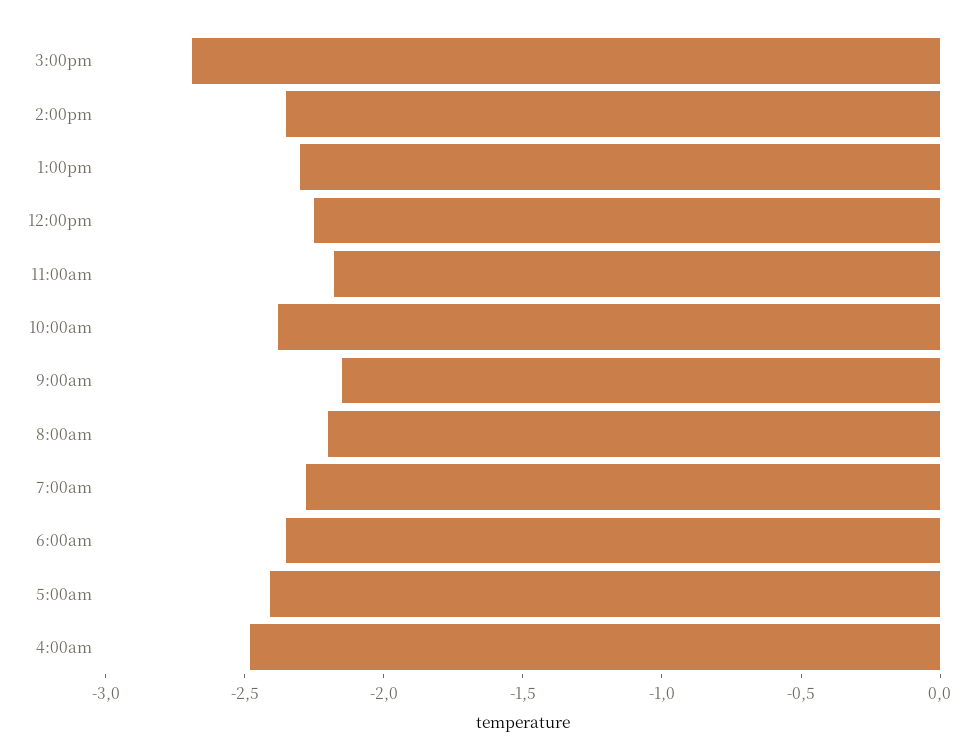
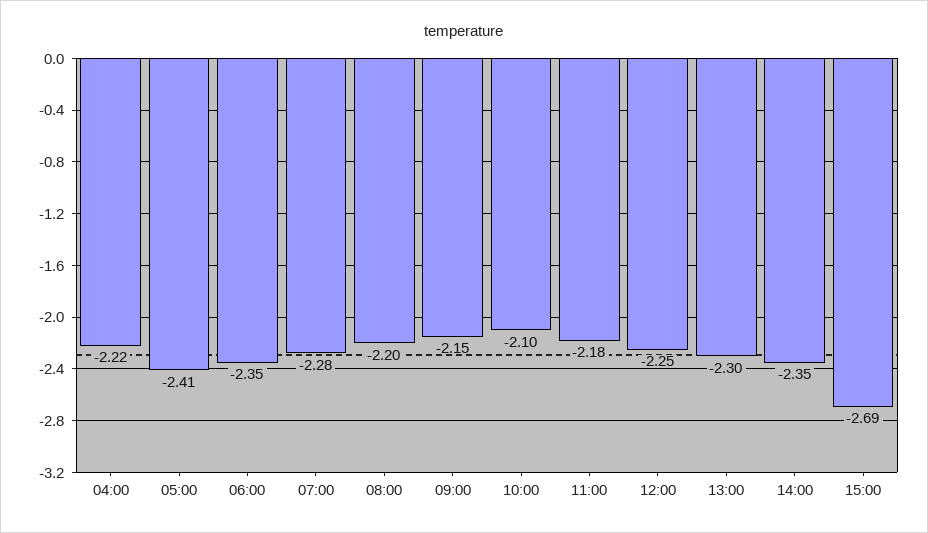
10:00am: -2.4 -> -2.1
4:00am: -2.5 -> -2.22

